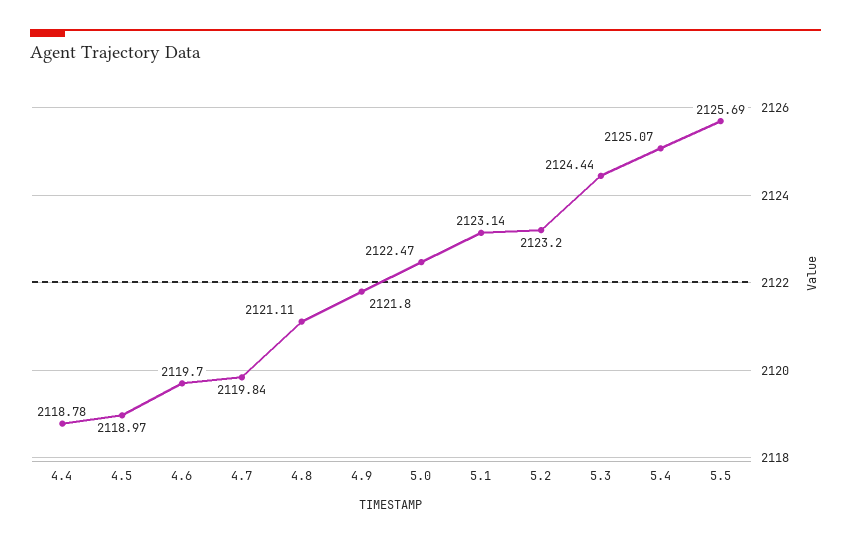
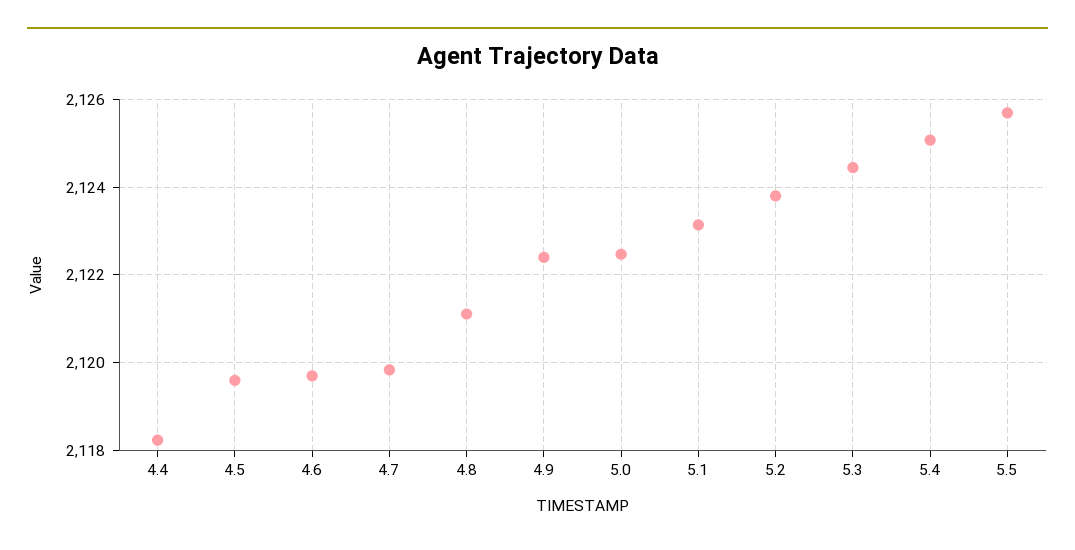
4.4: 2118.78 -> 2118.2
4.5: 2118.97 -> 2119.6
4.9: 2121.8 -> 2122.4
5.2: 2123.2 -> 2123.8

